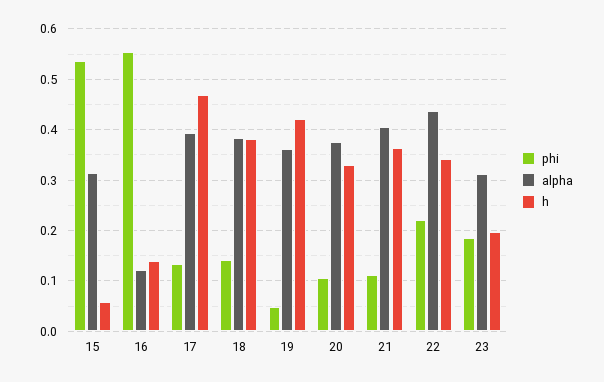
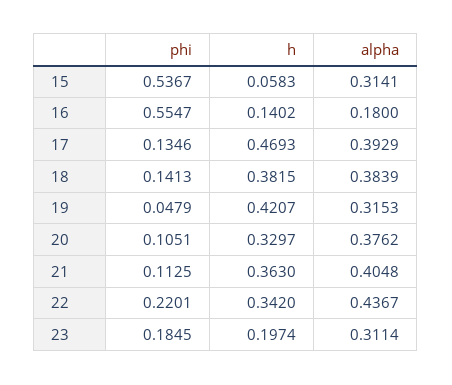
alpha, 16: 0.12 -> 0.18
alpha, 19: 0.36 -> 0.3153

